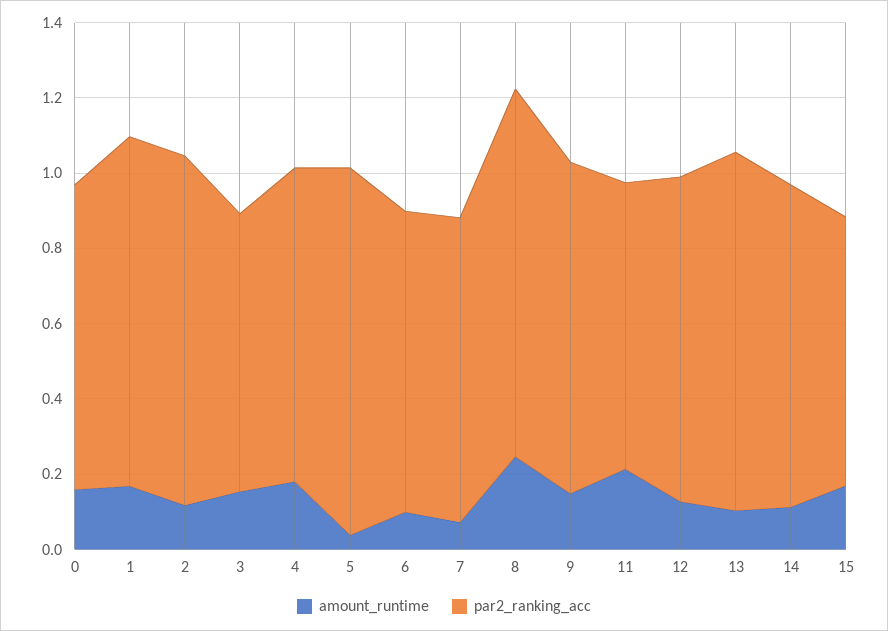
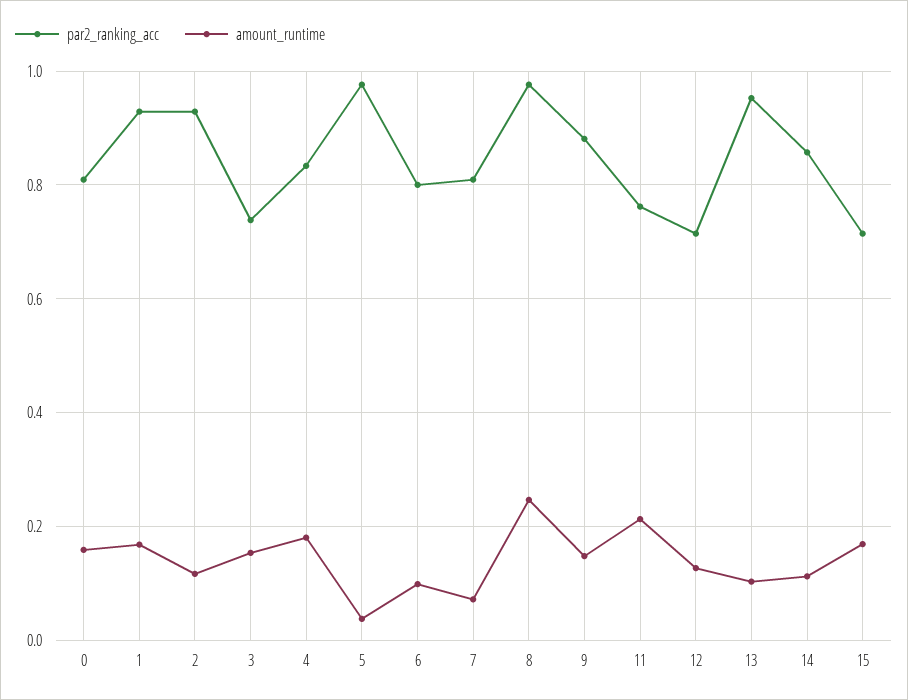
par2_ranking_acc, 12: 0.85 -> 0.72

